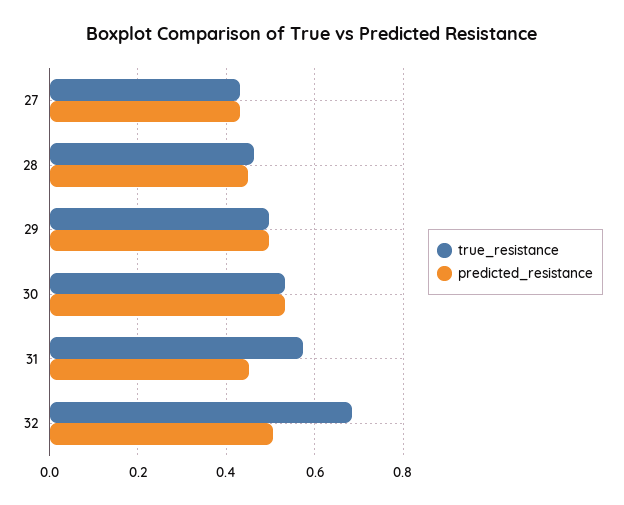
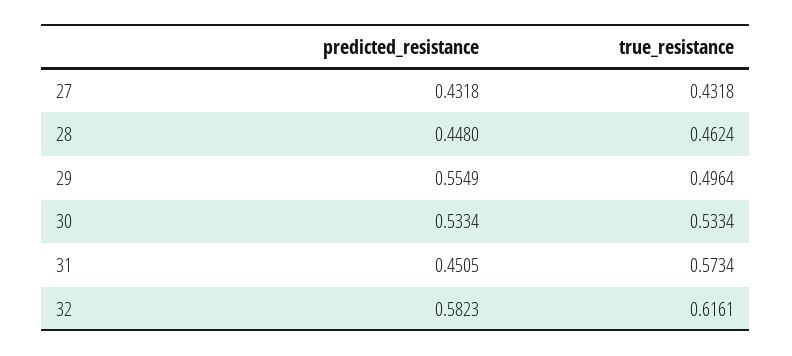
predicted_resistance, 29: 0.5 -> 0.5549
true_resistance, 32: 0.68 -> 0.6161
predicted_resistance, 32: 0.5 -> 0.5823

